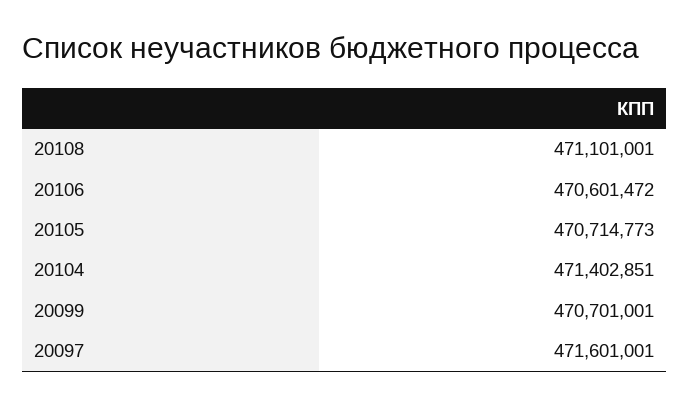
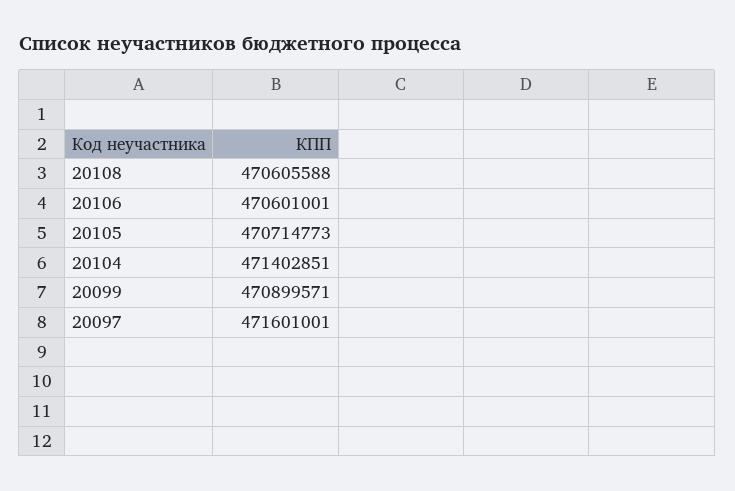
20108: 471101001 -> 470605588
20106: 470601472 -> 470601001
20099: 470701001 -> 470899571

